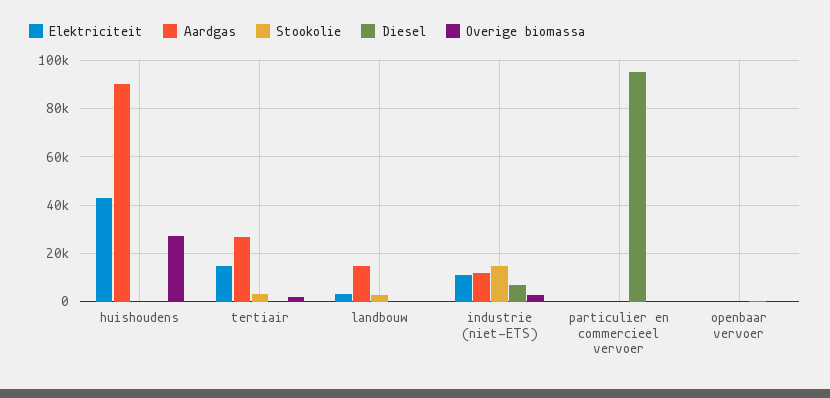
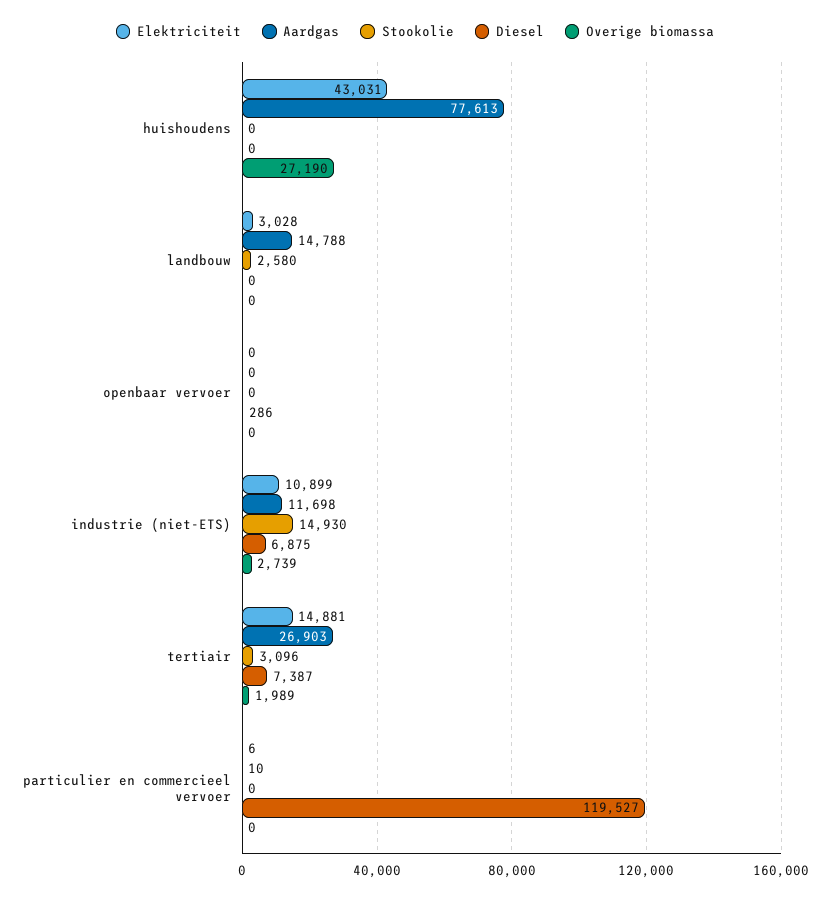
Aardgas, huishoudens: 90000 -> 77613
Diesel, tertiair: 0 -> 7387
Diesel, particulier en commercieel vervoer: 95000 -> 119527

